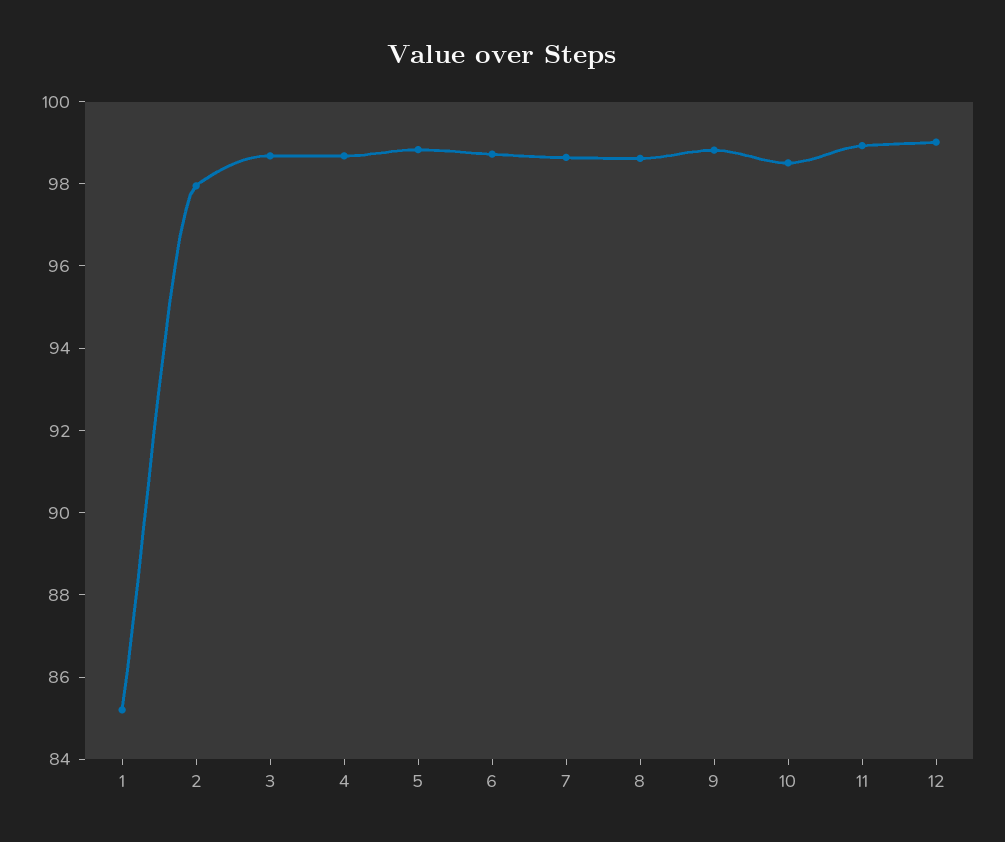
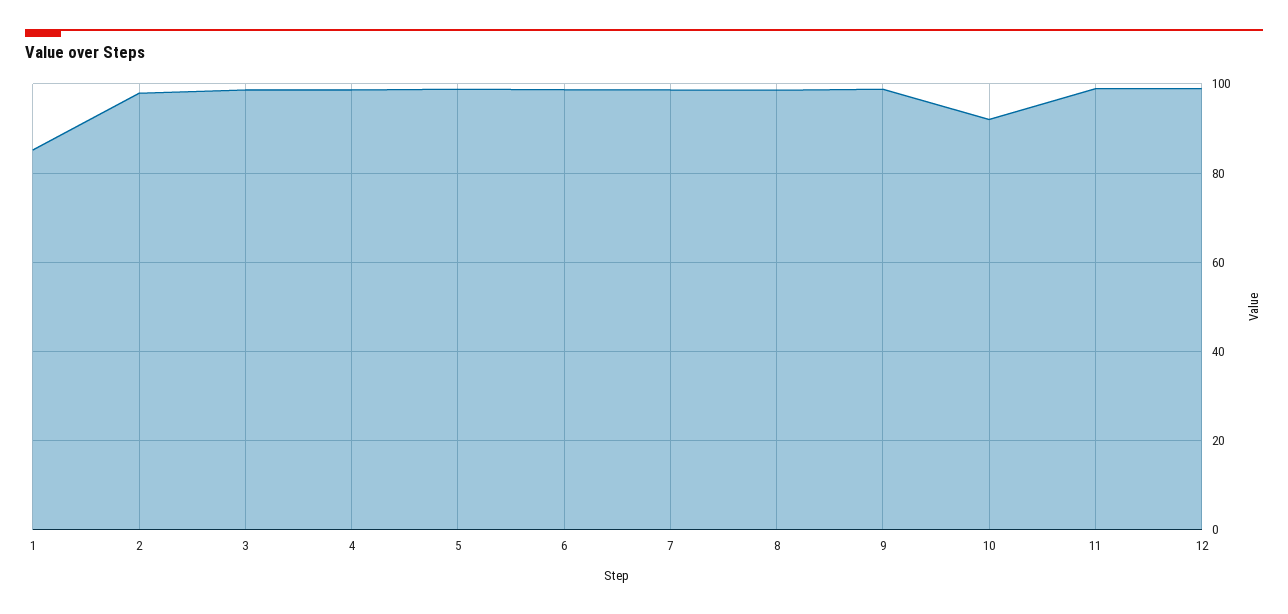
10: 98.5 -> 92

